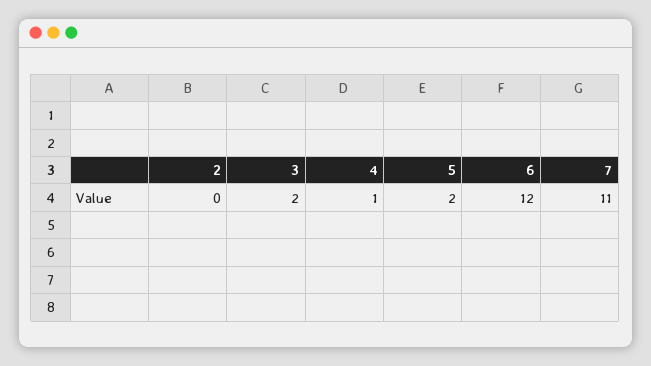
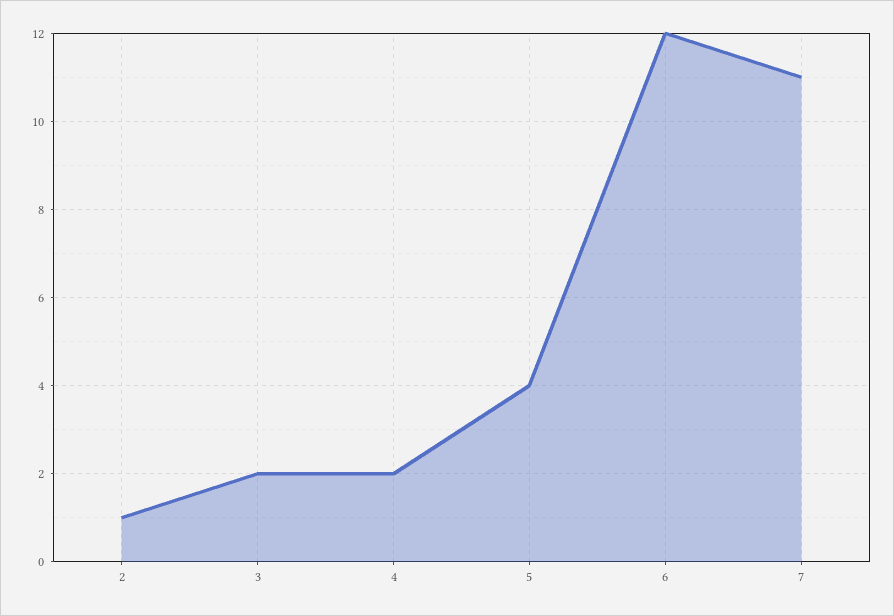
2: 0 -> 1
4: 1 -> 2
5: 2 -> 4

